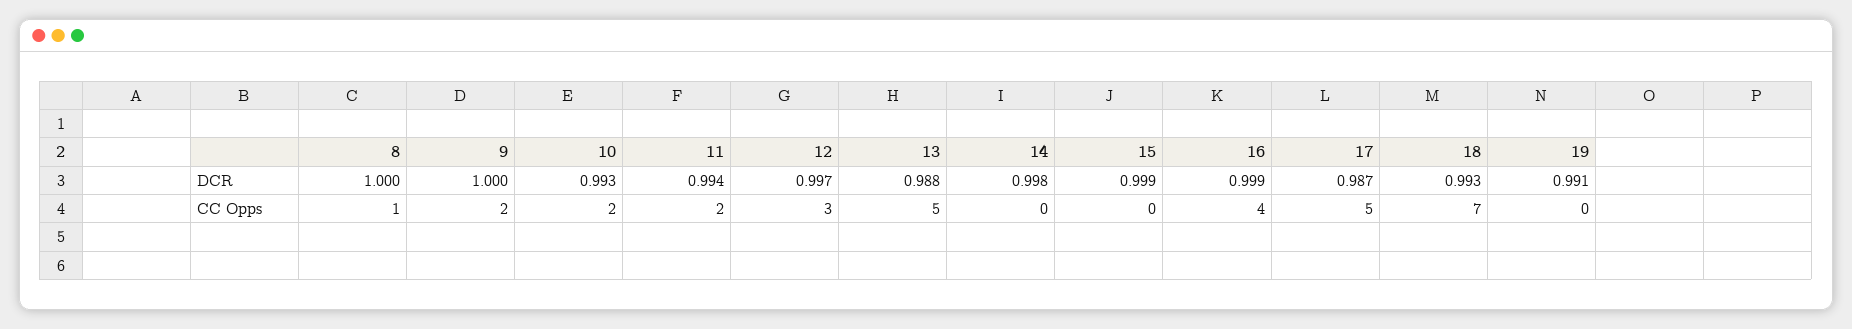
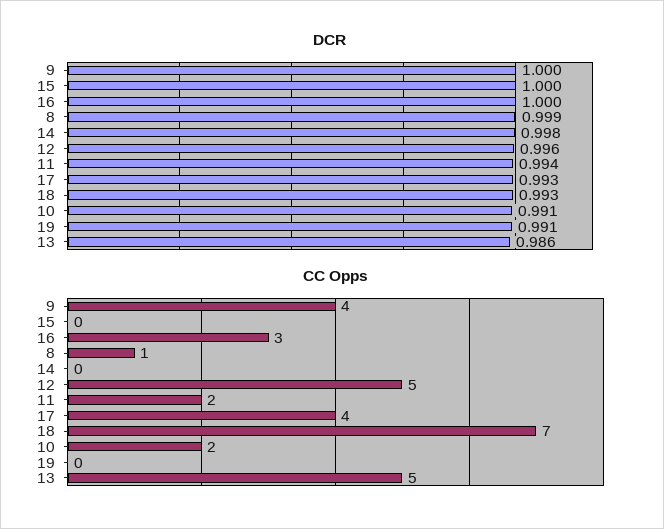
DCR, 8: 1 -> 0.999
DCR, 10: 0.993 -> 0.991
DCR, 12: 0.997 -> 0.996
DCR, 13: 0.988 -> 0.986
DCR, 15: 0.999 -> 1
DCR, 16: 0.999 -> 1
DCR, 17: 0.987 -> 0.993
CC Opps, 9: 2 -> 4
CC Opps, 12: 3 -> 5
CC Opps, 16: 4 -> 3
CC Opps, 17: 5 -> 4

